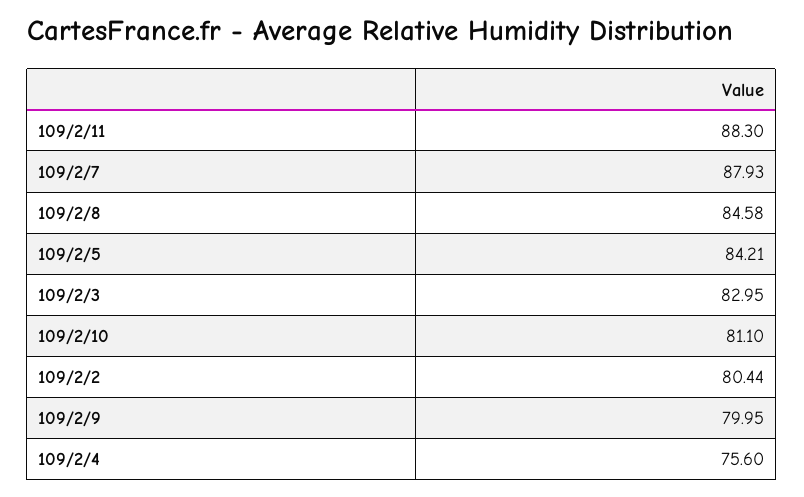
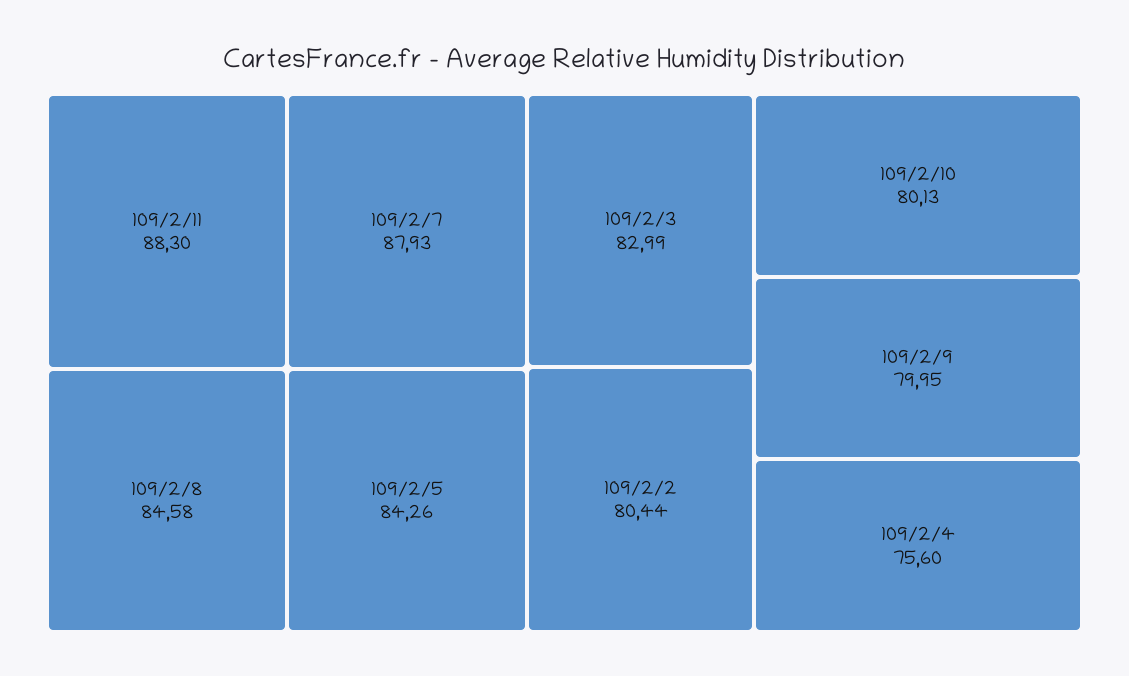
109/2/5: 84.21 -> 84.26
109/2/3: 82.95 -> 82.99
109/2/10: 81.1 -> 80.13

